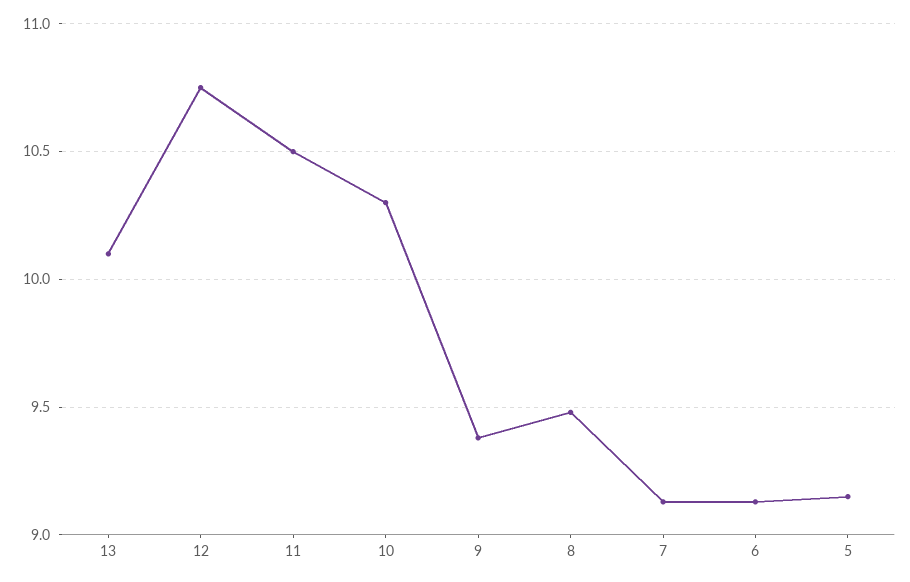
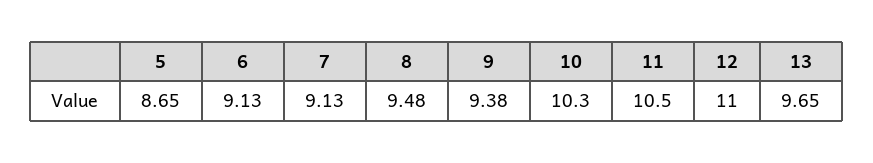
13: 10.1 -> 9.65
12: 10.75 -> 11
5: 9.15 -> 8.65

